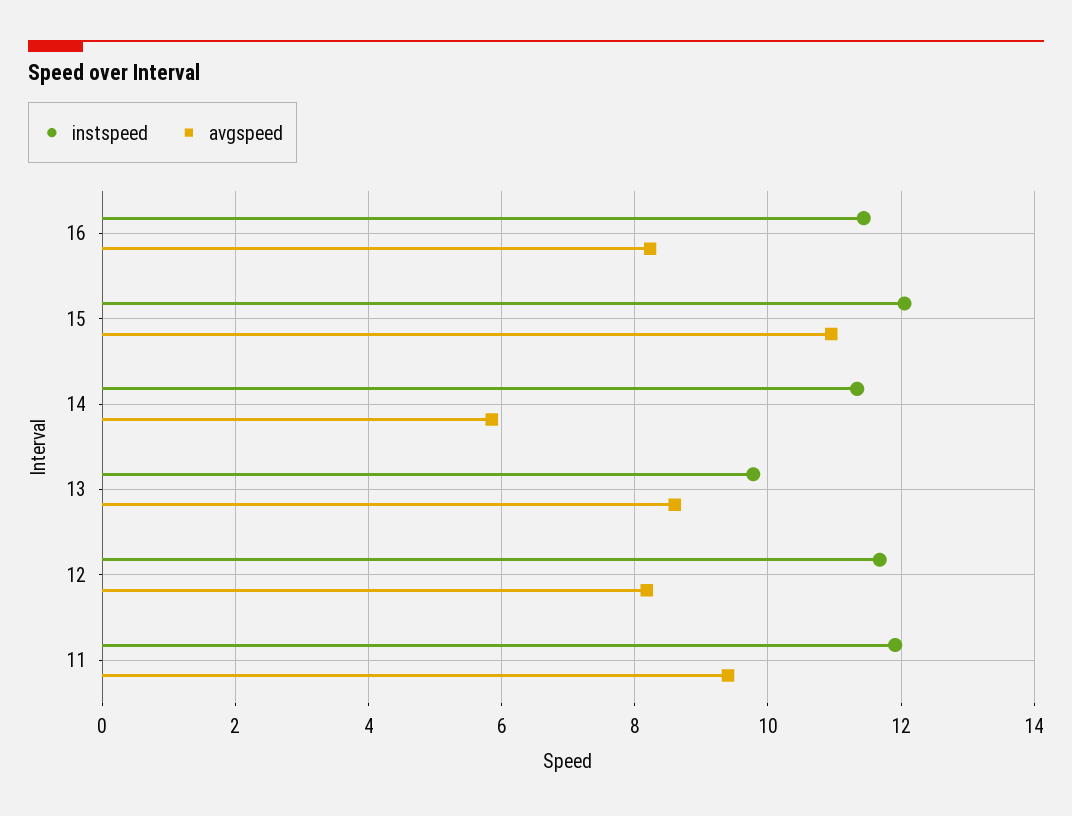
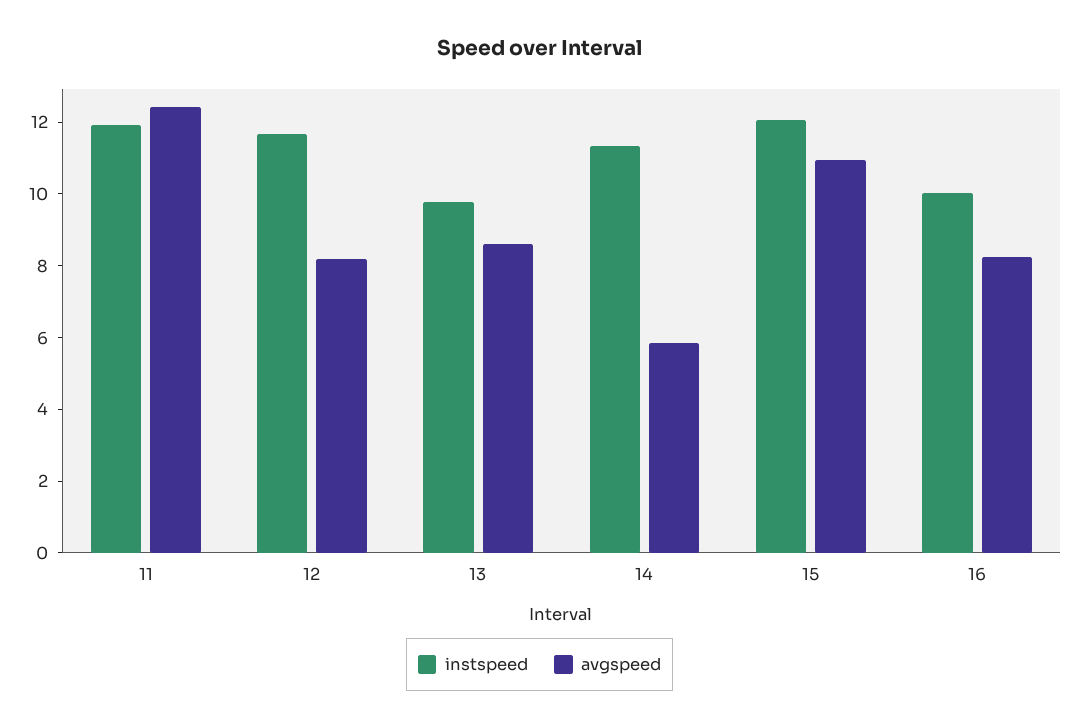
instspeed, 16: 11.4 -> 10
avgspeed, 11: 9.4 -> 12.5

